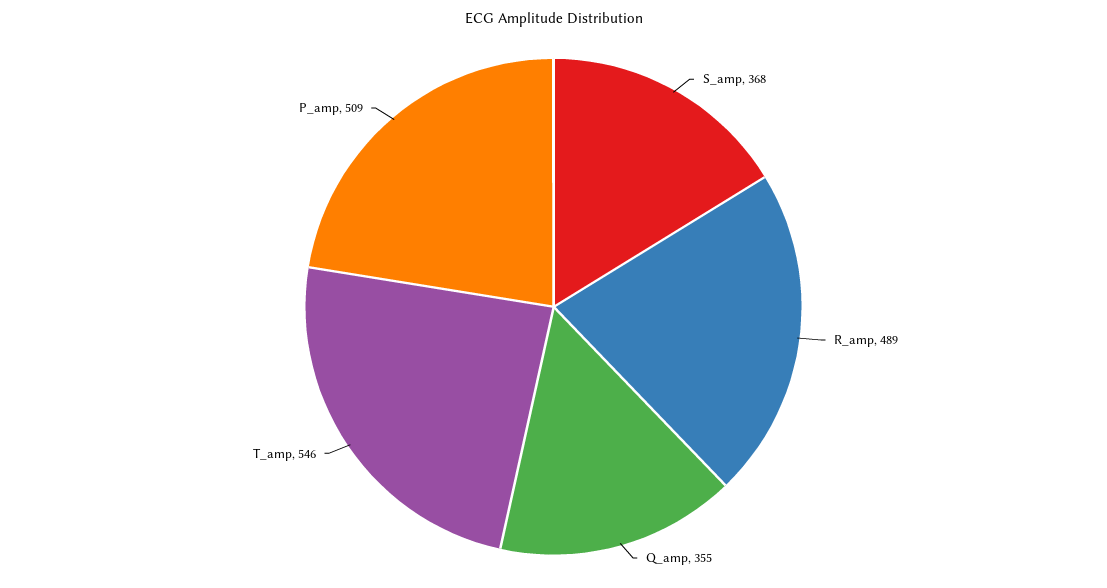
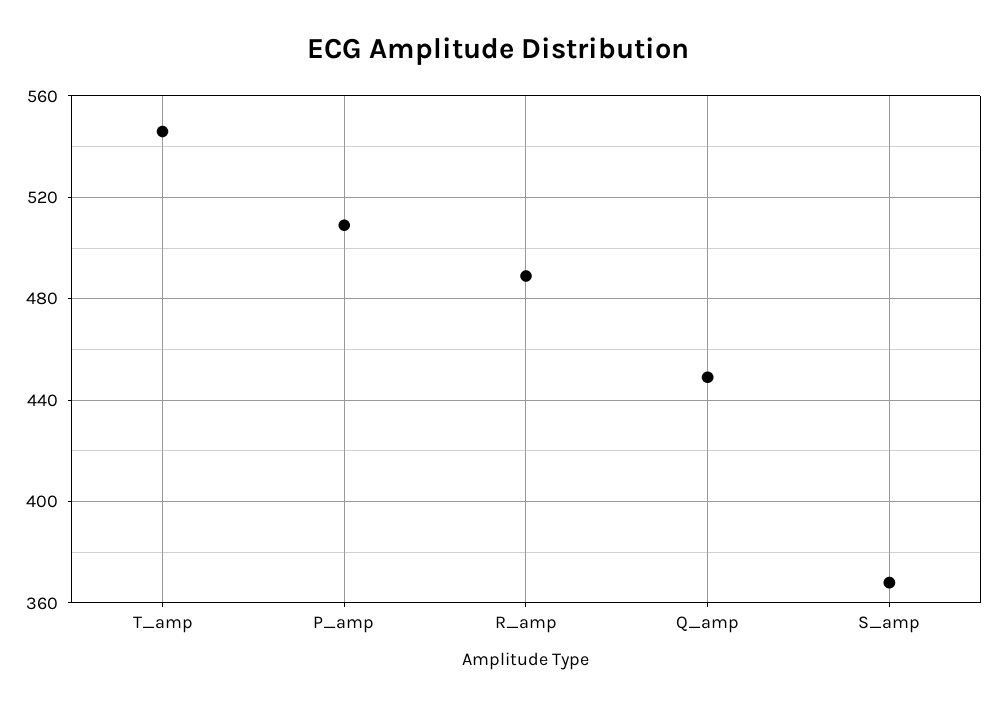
Q_amp: 355 -> 450

